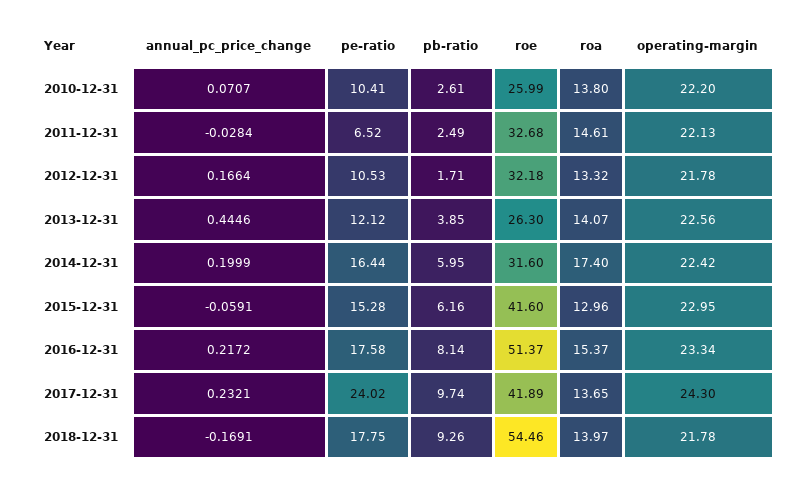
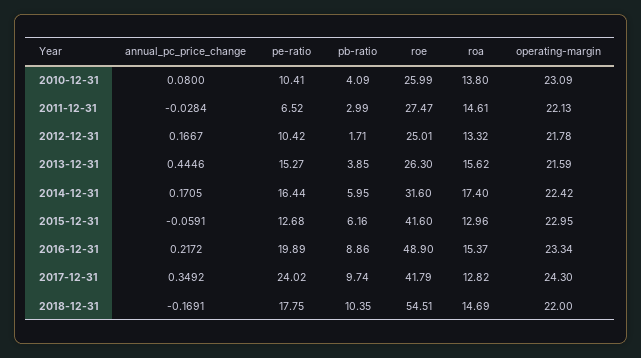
annual_pc_price_change, 2010-12-31: 0.0707 -> 0.08
pb-ratio, 2010-12-31: 2.61 -> 4.09
operating-margin, 2010-12-31: 22.2 -> 23.09
pb-ratio, 2011-12-31: 2.49 -> 2.99
roe, 2011-12-31: 32.68 -> 27.47
annual_pc_price_change, 2012-12-31: 0.1664 -> 0.1667
pe-ratio, 2012-12-31: 10.53 -> 10.42
roe, 2012-12-31: 32.18 -> 25.01
pe-ratio, 2013-12-31: 12.12 -> 15.27
roa, 2013-12-31: 14.07 -> 15.62
operating-margin, 2013-12-31: 22.56 -> 21.59
annual_pc_price_change, 2014-12-31: 0.1999 -> 0.1705
pe-ratio, 2015-12-31: 15.28 -> 12.68
pe-ratio, 2016-12-31: 17.58 -> 19.89
pb-ratio, 2016-12-31: 8.14 -> 8.86
roe, 2016-12-31: 51.37 -> 48.9
annual_pc_price_change, 2017-12-31: 0.2321 -> 0.3492
roe, 2017-12-31: 41.89 -> 41.79
roa, 2017-12-31: 13.65 -> 12.82
pb-ratio, 2018-12-31: 9.26 -> 10.35
roe, 2018-12-31: 54.46 -> 54.51
roa, 2018-12-31: 13.97 -> 14.69
operating-margin, 2018-12-31: 21.78 -> 22

